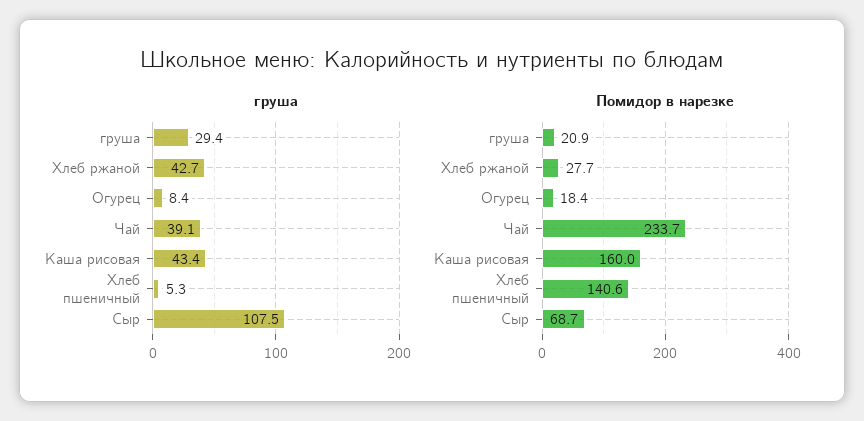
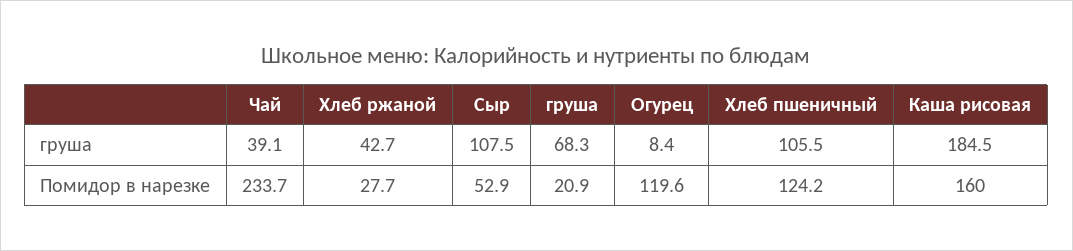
груша, груша: 29.4 -> 68.3
груша, Каша рисовая: 43.4 -> 184.5
груша, Хлеб пшеничный: 5.3 -> 105.5
Помидор в нарезке, Огурец: 18.4 -> 119.6
Помидор в нарезке, Хлеб пшеничный: 140.6 -> 124.2
Помидор в нарезке, Сыр: 68.7 -> 52.9

